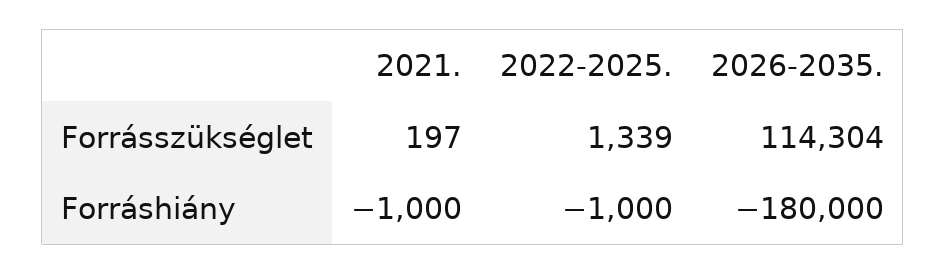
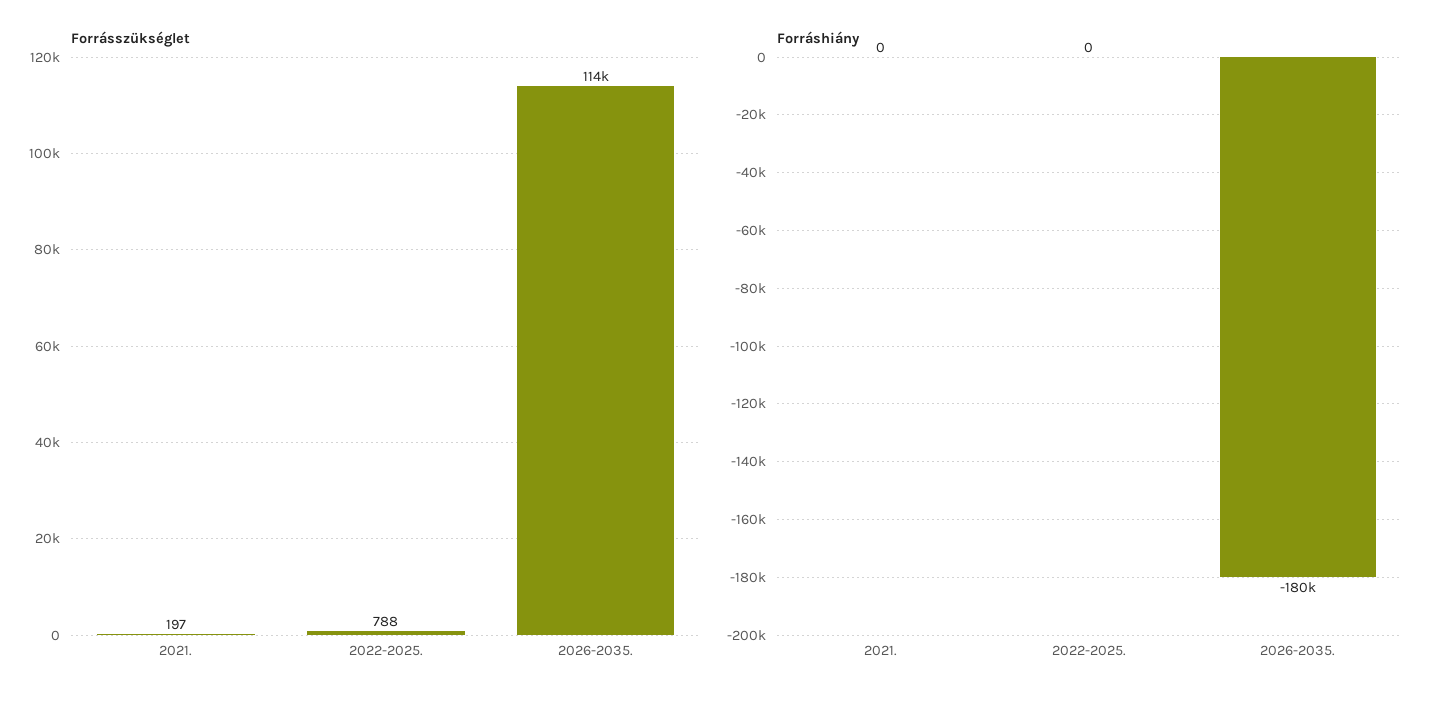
Forrásszükséglet, 2022-2025.: 1339 -> 788
Forráshiány, 2021.: -1000 -> 0
Forráshiány, 2022-2025.: -1000 -> 0

